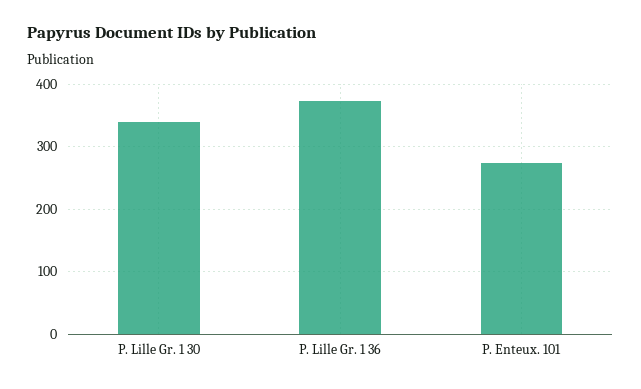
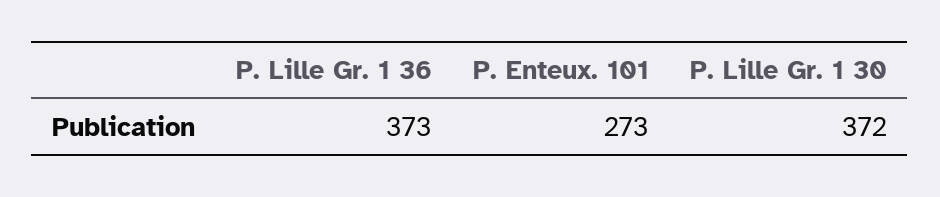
P. Lille Gr. 1 30: 340 -> 372

